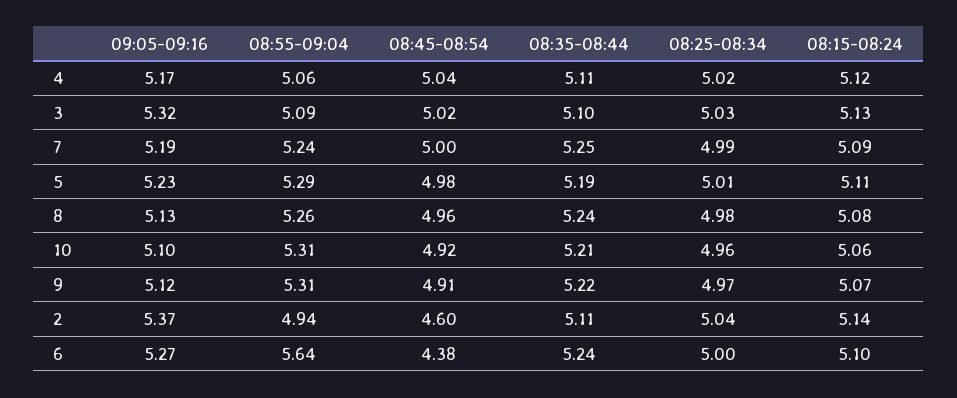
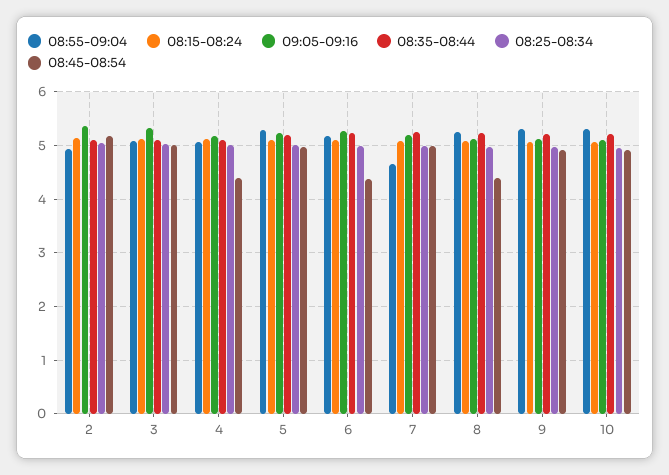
08:45-08:54, 4: 5.04 -> 4.4
08:55-09:04, 7: 5.24 -> 4.6
08:45-08:54, 8: 4.96 -> 4.4
08:45-08:54, 2: 4.6 -> 5.2
08:55-09:04, 6: 5.64 -> 5.2

